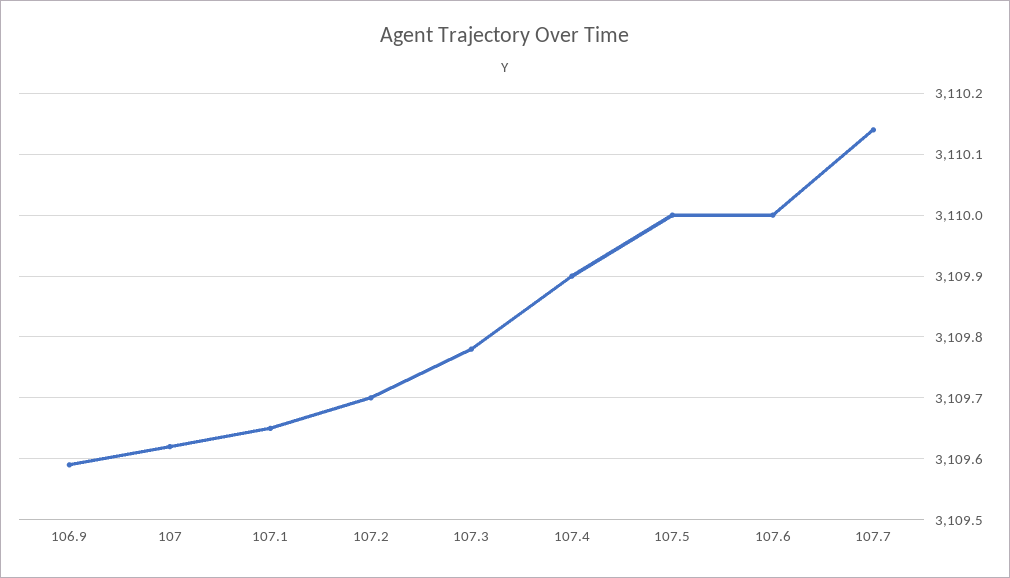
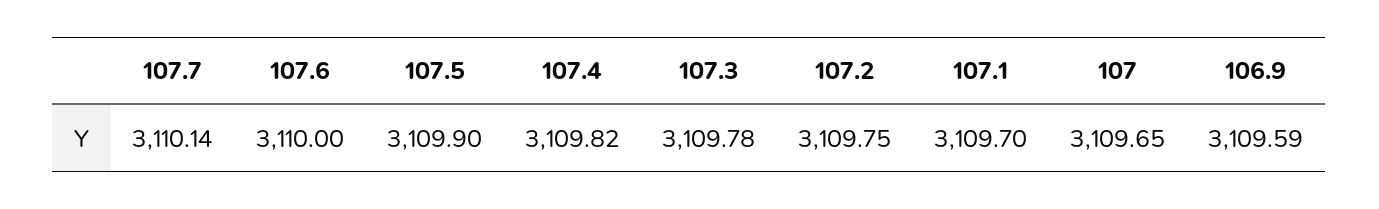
107: 3109.62 -> 3109.65
107.1: 3109.65 -> 3109.7
107.2: 3109.7 -> 3109.75
107.4: 3109.9 -> 3109.82
107.5: 3110 -> 3109.9

